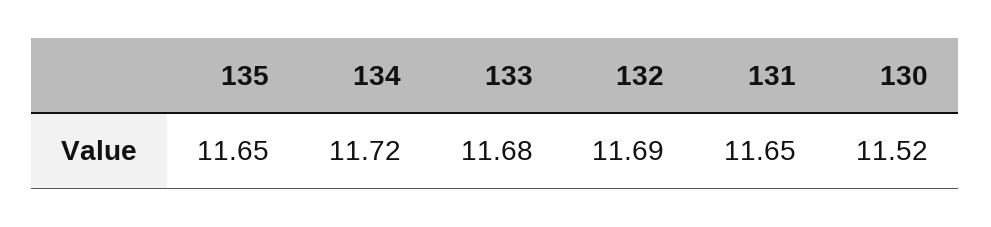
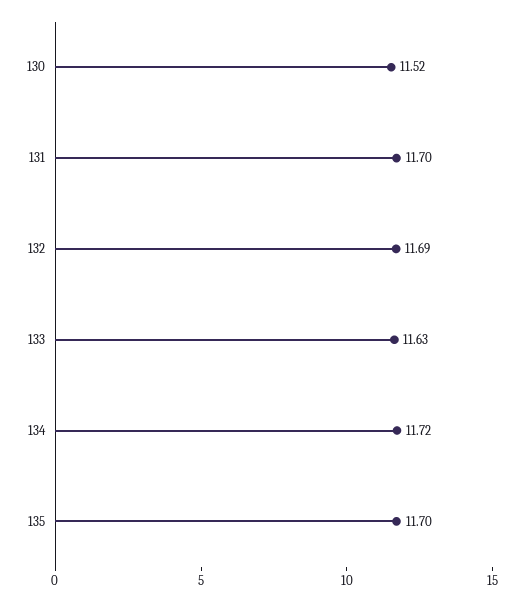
135: 11.65 -> 11.7
133: 11.68 -> 11.63
131: 11.65 -> 11.7

